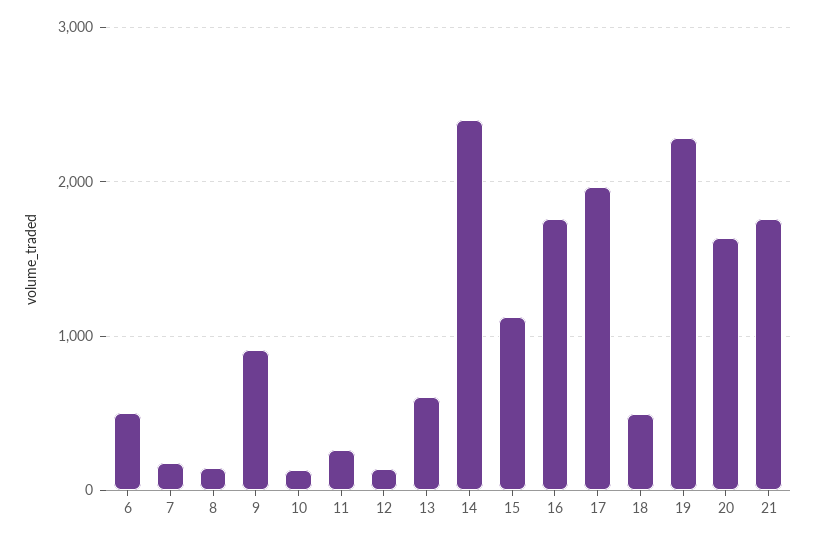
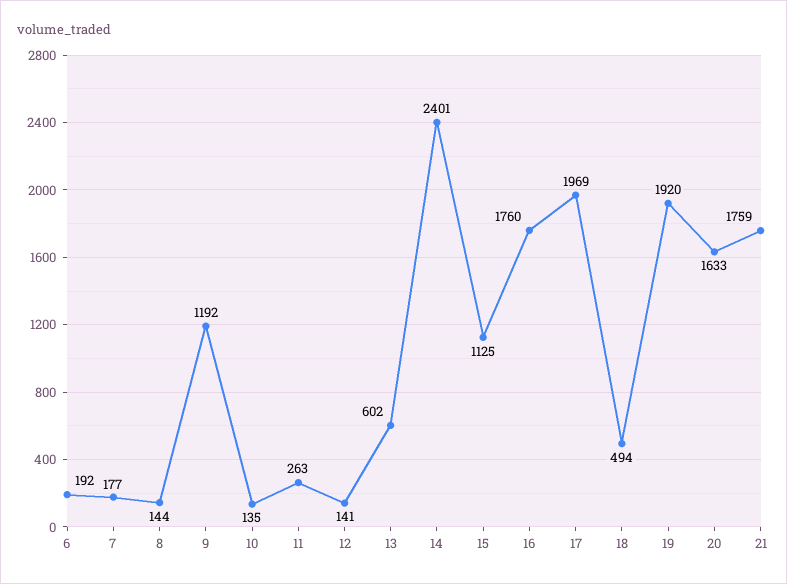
6: 500 -> 192
9: 900 -> 1192
19: 2300 -> 1920

